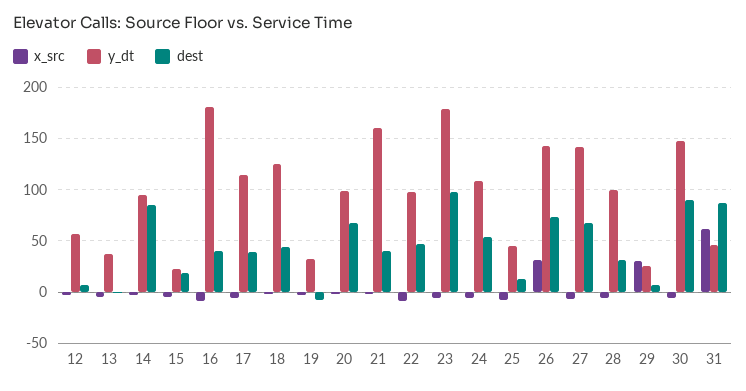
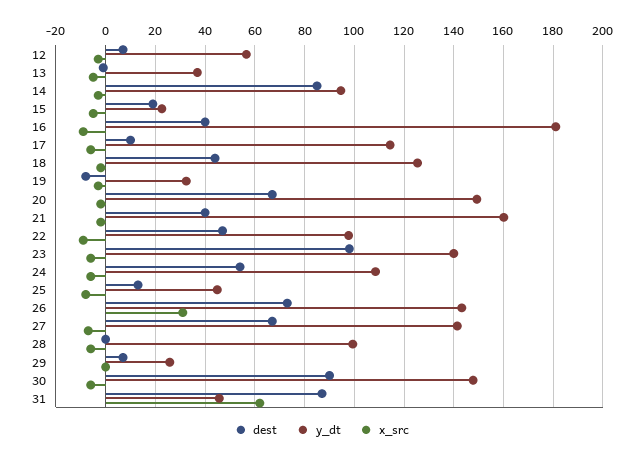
dest, 17: 40 -> 10
y_dt, 20: 100 -> 150
y_dt, 23: 180 -> 140
dest, 28: 30 -> 0
x_src, 29: 30 -> 0

